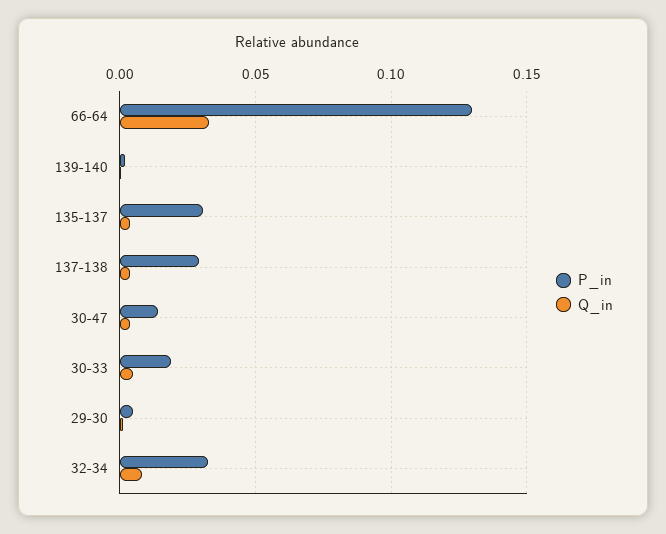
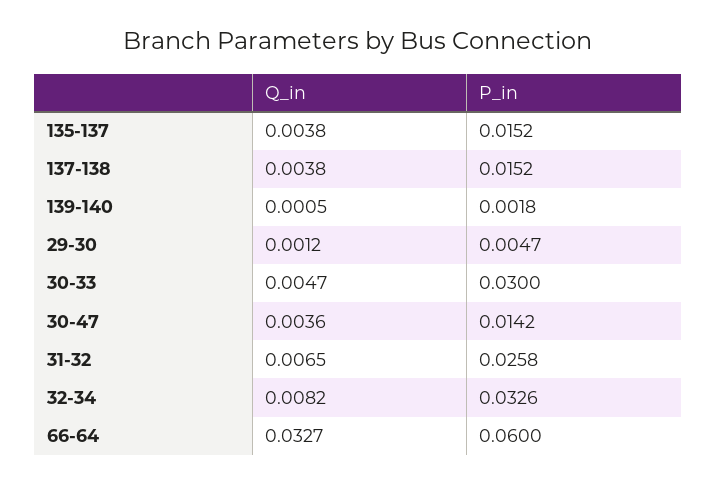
P_in, 66-64: 0.13 -> 0.06
P_in, 135-137: 0.03 -> 0.0152
P_in, 137-138: 0.03 -> 0.0152
P_in, 30-33: 0.02 -> 0.03
Q_in, 31-32: none -> 0.0065
P_in, 31-32: none -> 0.0258

